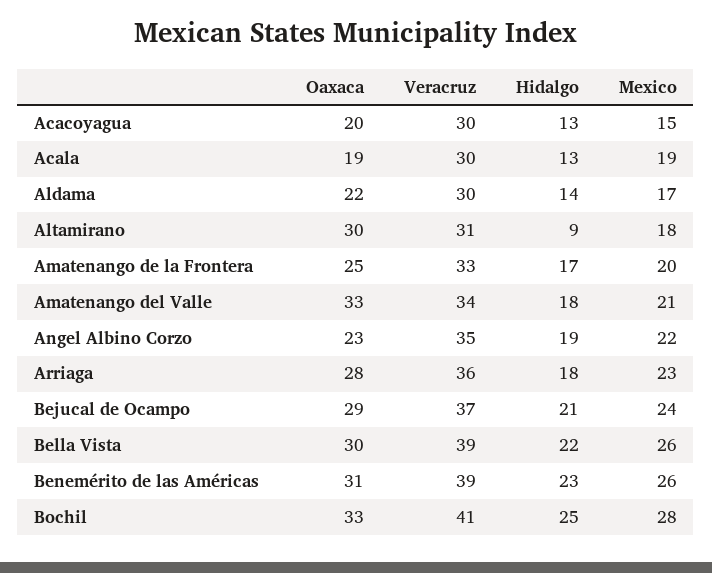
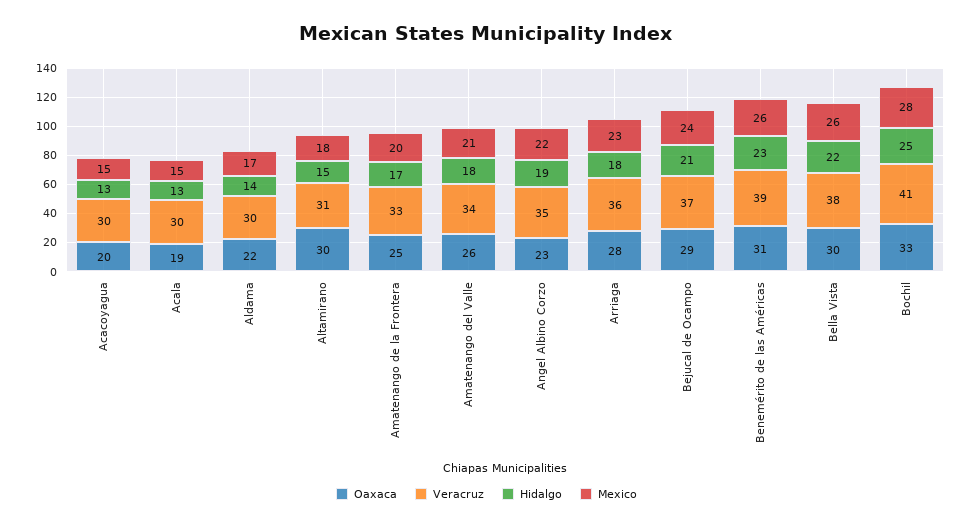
Mexico, Acala: 19 -> 15
Hidalgo, Altamirano: 9 -> 15
Oaxaca, Amatenango del Valle: 33 -> 26
Veracruz, Bella Vista: 39 -> 38

